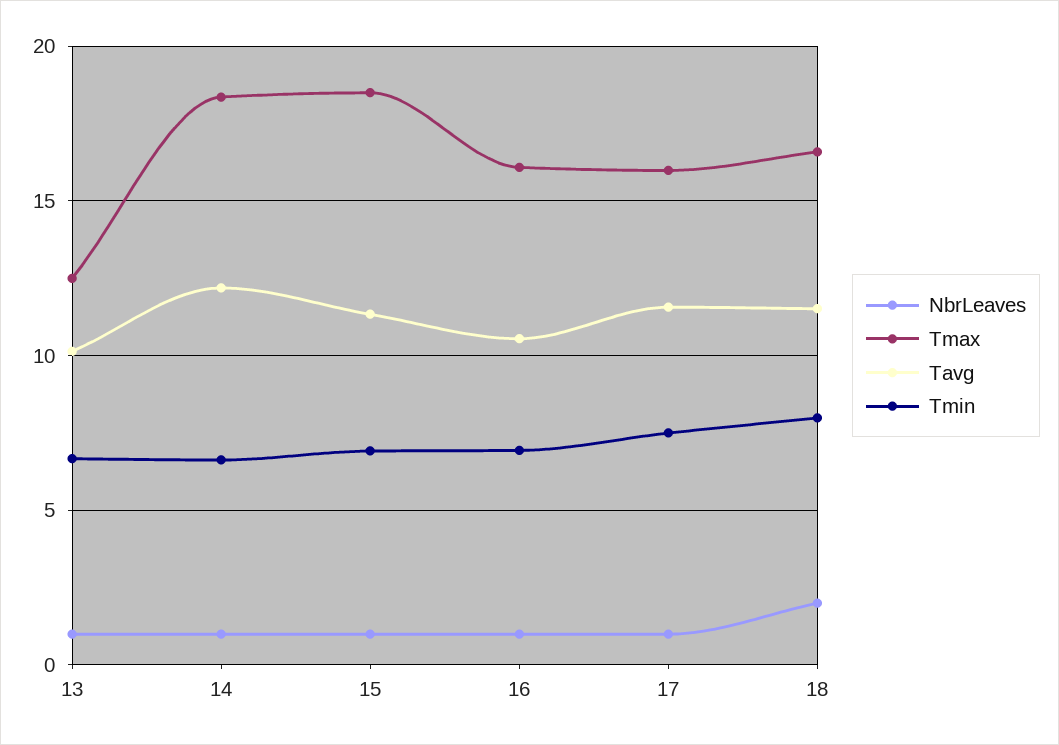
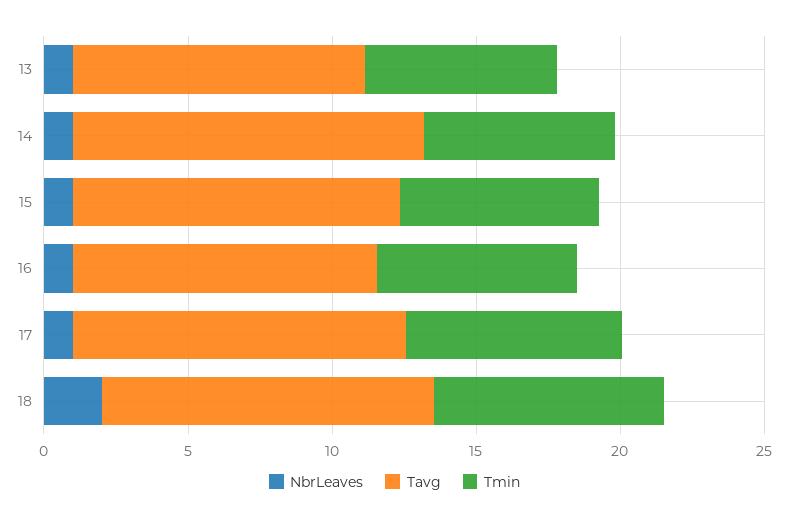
Tmax, 13: 12.5 -> none
Tmax, 14: 18.5 -> none
Tmax, 15: 18.5 -> none
Tmax, 16: 16 -> none
Tmax, 17: 16 -> none
Tmax, 18: 16.5 -> none

